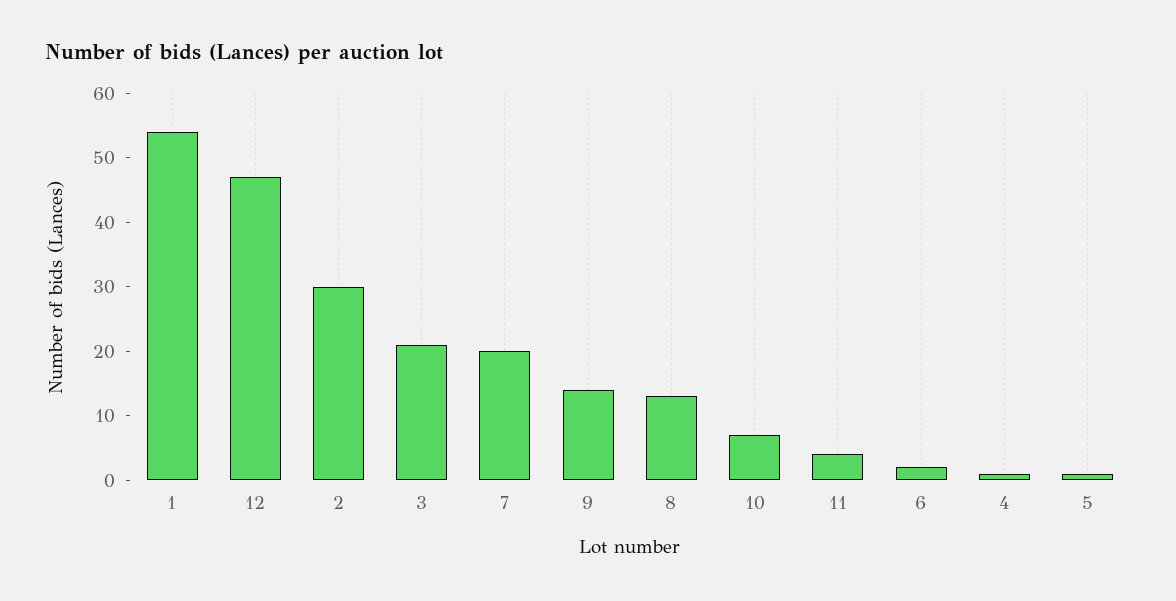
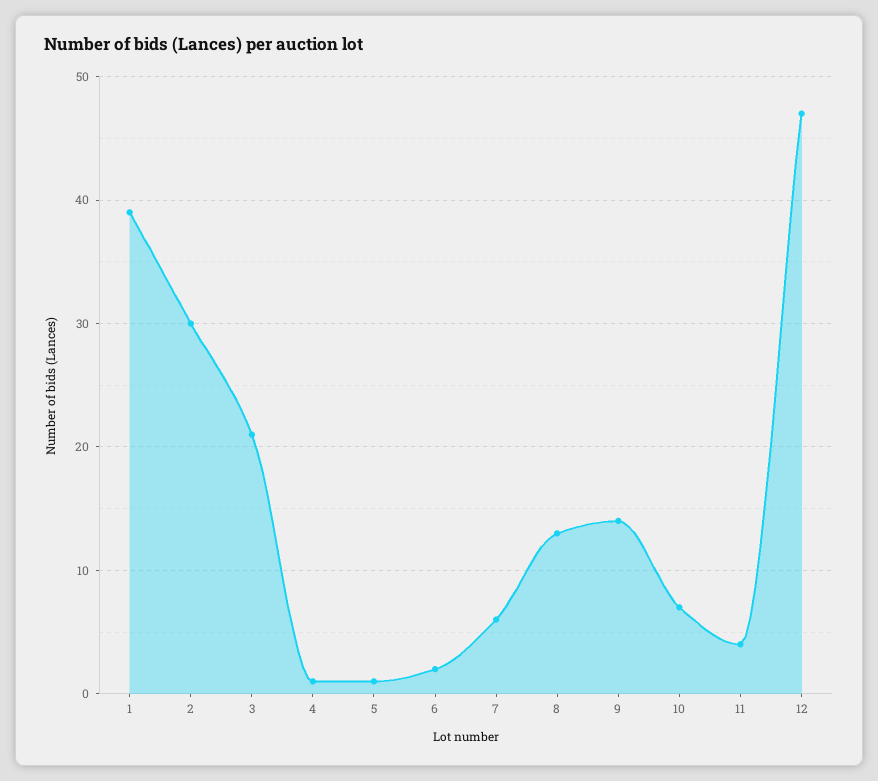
1: 55 -> 39
7: 20 -> 6

